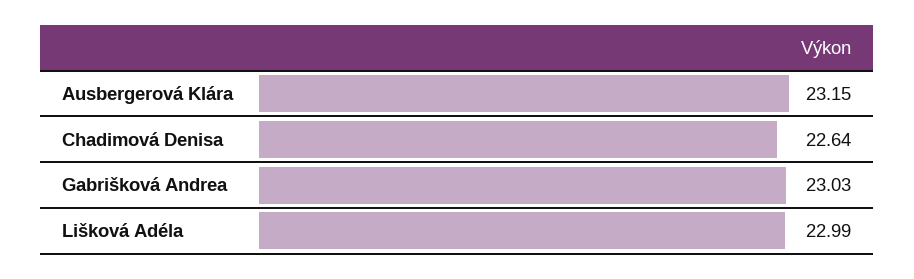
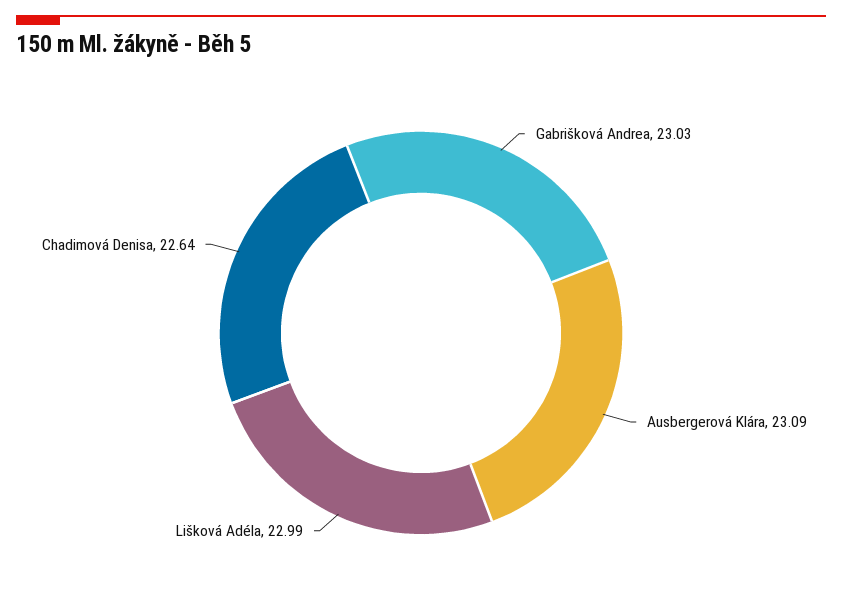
Ausbergerová Klára: 23.15 -> 23.09

